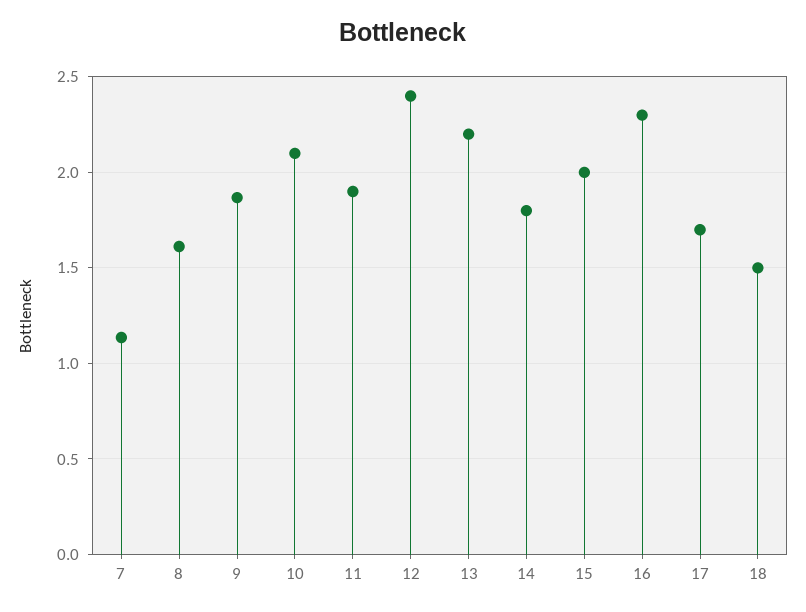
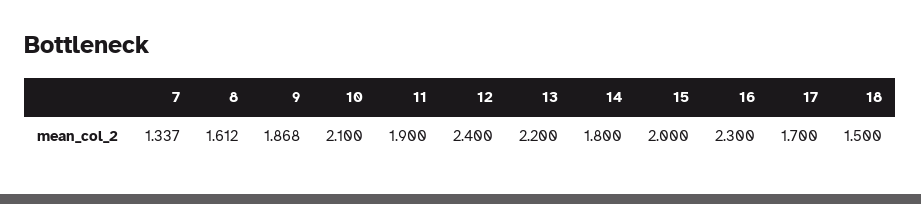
7: 1.15 -> 1.337

